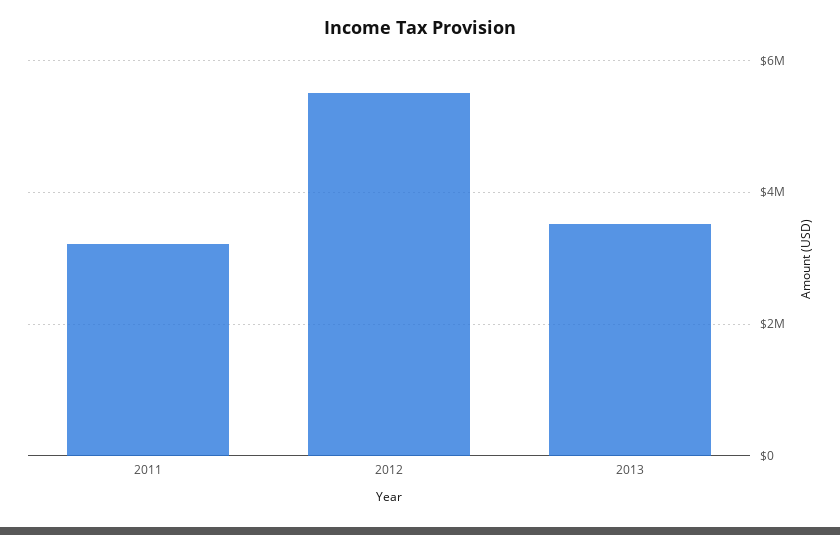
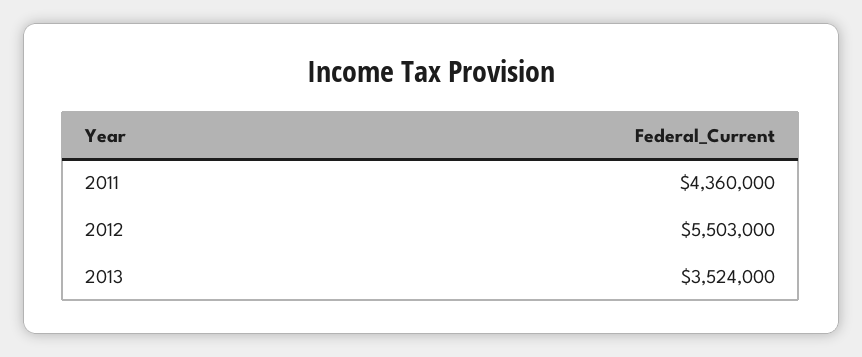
2011: 3200000 -> 4360000

